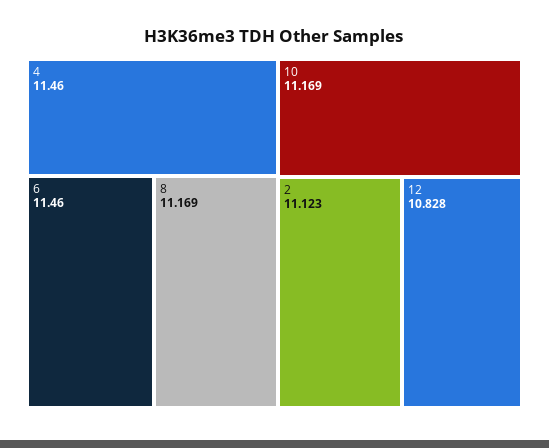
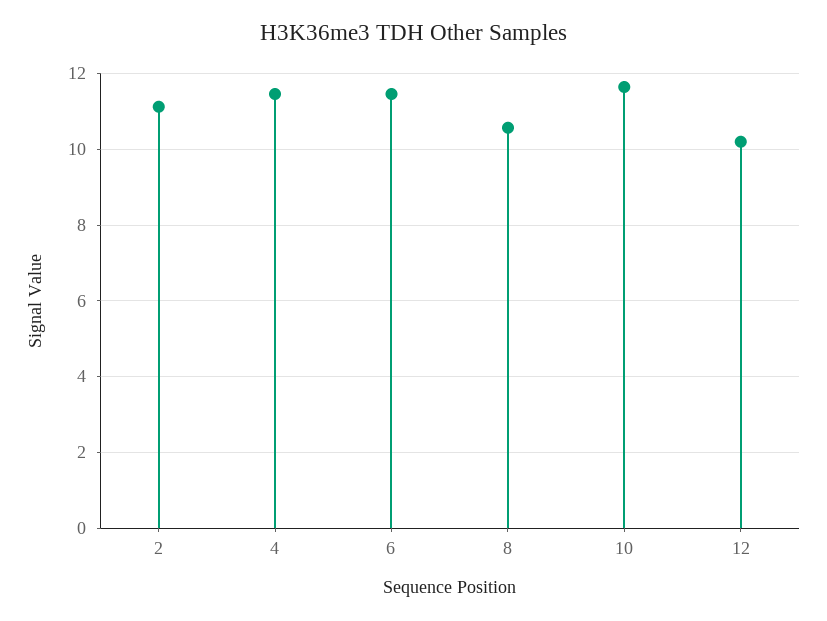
8: 11.169 -> 10.6
10: 11.169 -> 11.6
12: 10.828 -> 10.2

